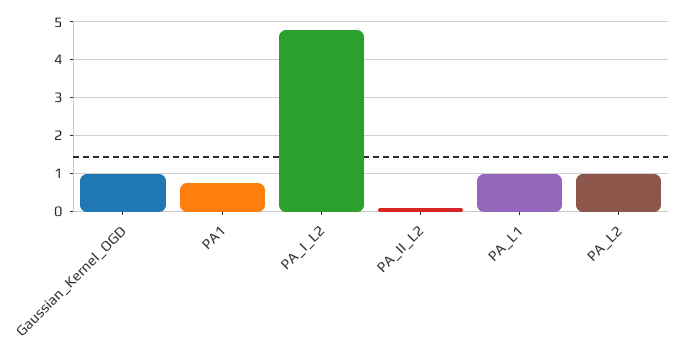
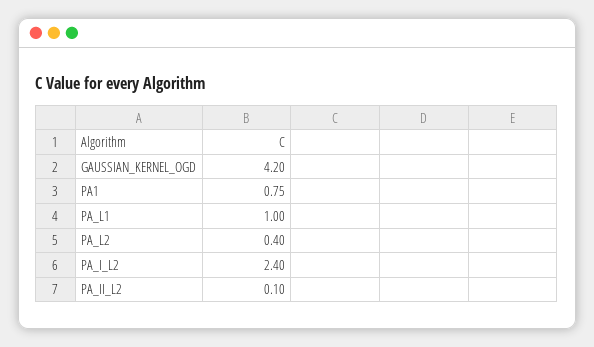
Gaussian_Kernel_OGD: 1 -> 4.2
PA_I_L2: 4.8 -> 2.4
PA_L2: 1 -> 0.4

